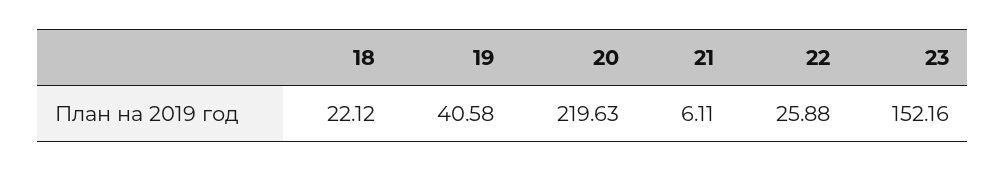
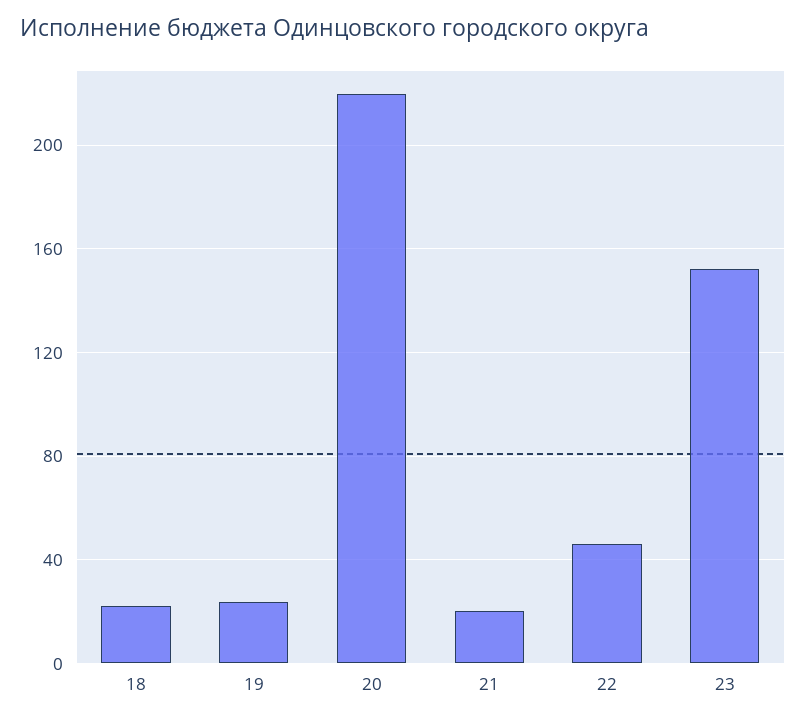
19: 40.58 -> 25
21: 6.11 -> 20
22: 25.88 -> 45

